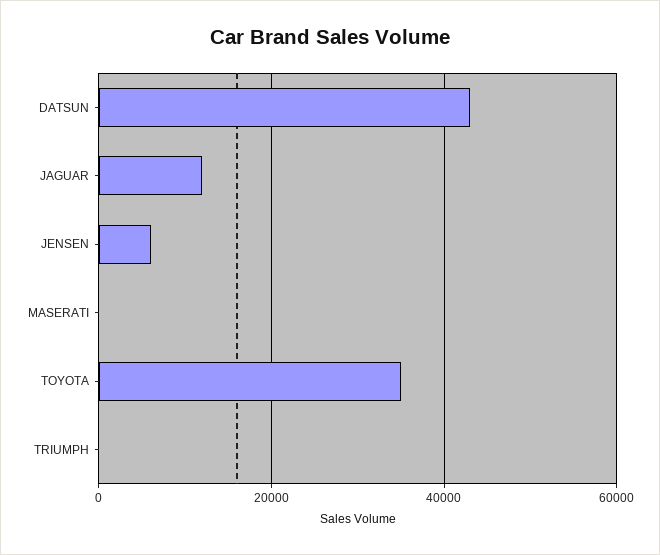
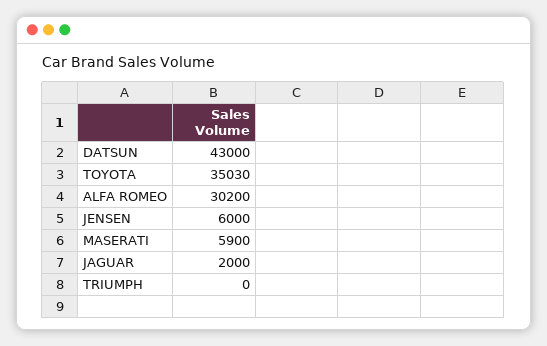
JAGUAR: 12000 -> 2000
MASERATI: 0 -> 5900
ALFA ROMEO: none -> 30200

